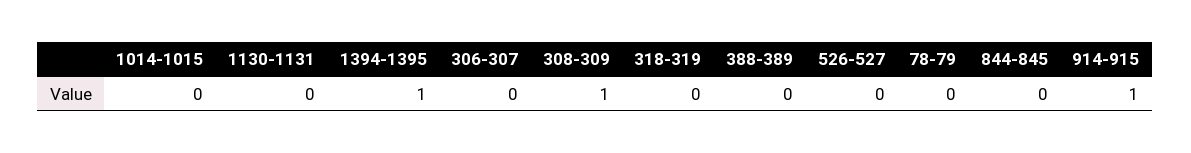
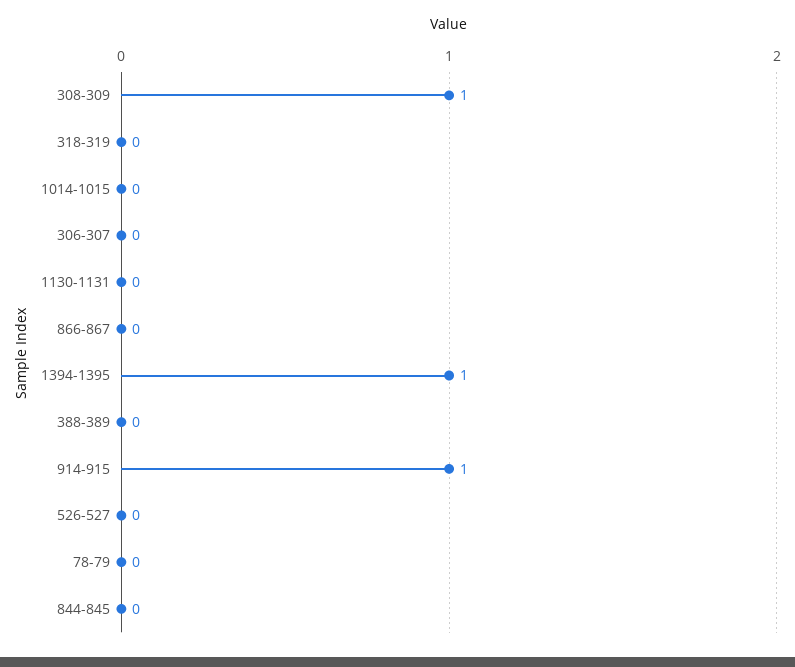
866-867: none -> 0

